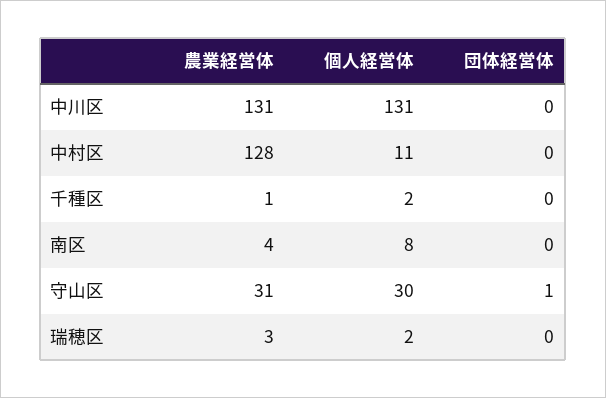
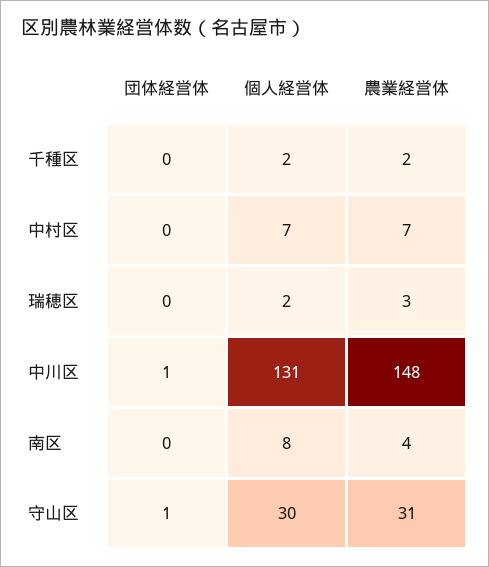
農業経営体, 中川区: 131 -> 148
団体経営体, 中川区: 0 -> 1
農業経営体, 中村区: 128 -> 7
個人経営体, 中村区: 11 -> 7
農業経営体, 千種区: 1 -> 2

